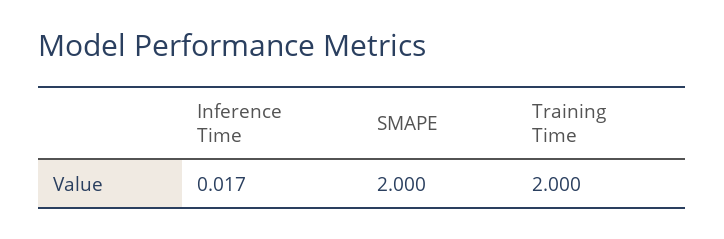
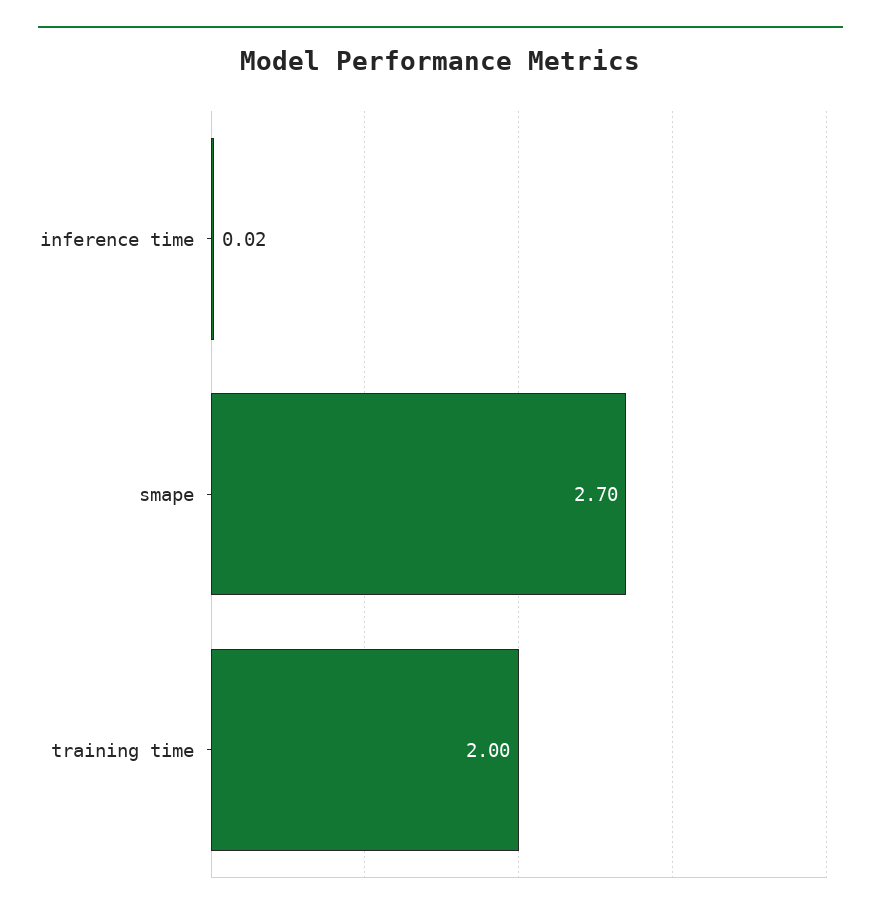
SMAPE: 2 -> 2.7

